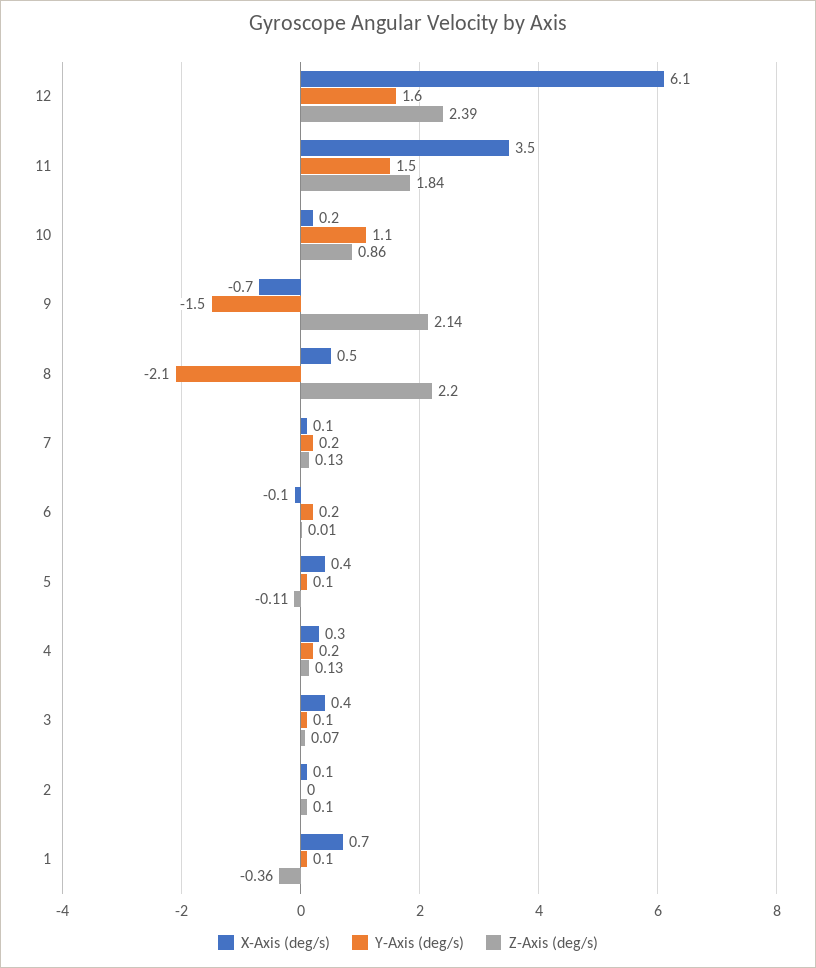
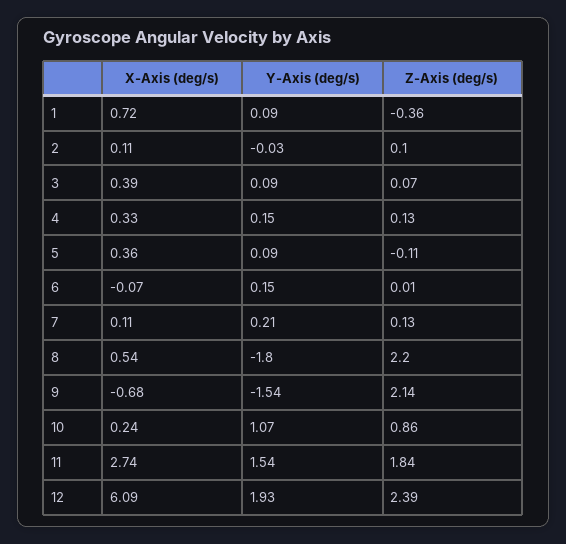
Y-Axis (deg/s), 12: 1.6 -> 1.93
X-Axis (deg/s), 11: 3.5 -> 2.74
Y-Axis (deg/s), 8: -2.1 -> -1.8

